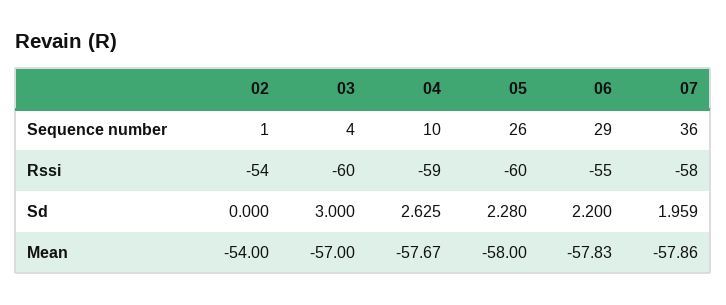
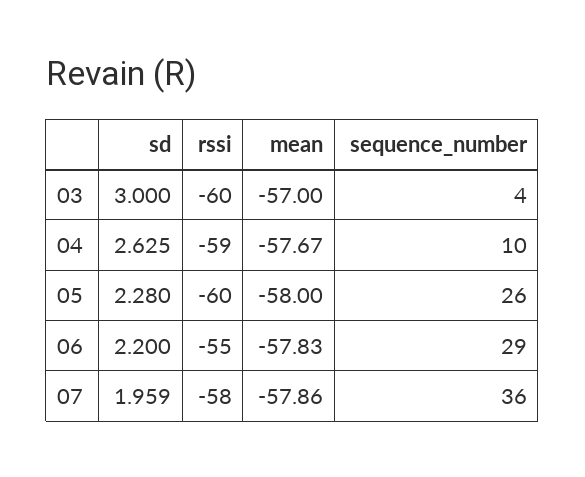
02, Sequence number: 1 -> none
02, Rssi: -54 -> none
02, Sd: 0 -> none
02, Mean: -54 -> none

